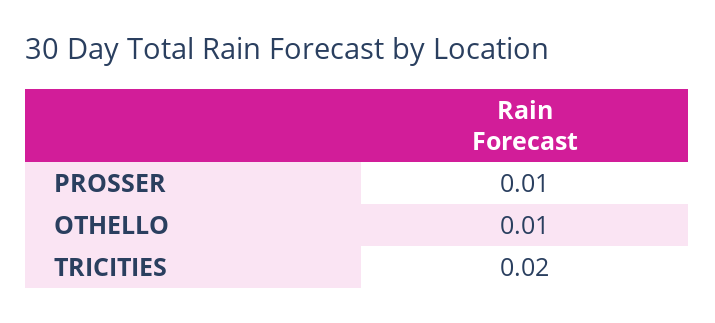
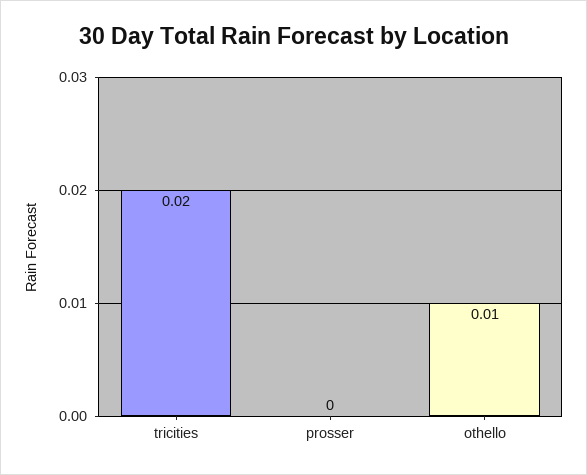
PROSSER: 0.01 -> 0

